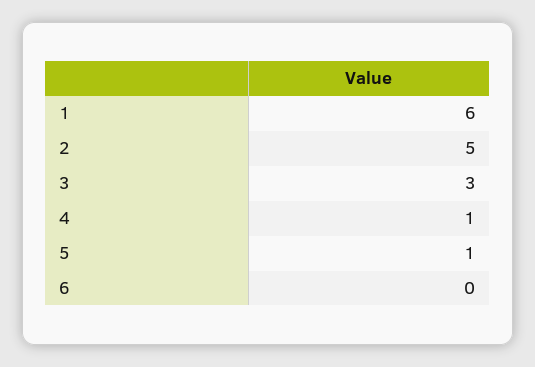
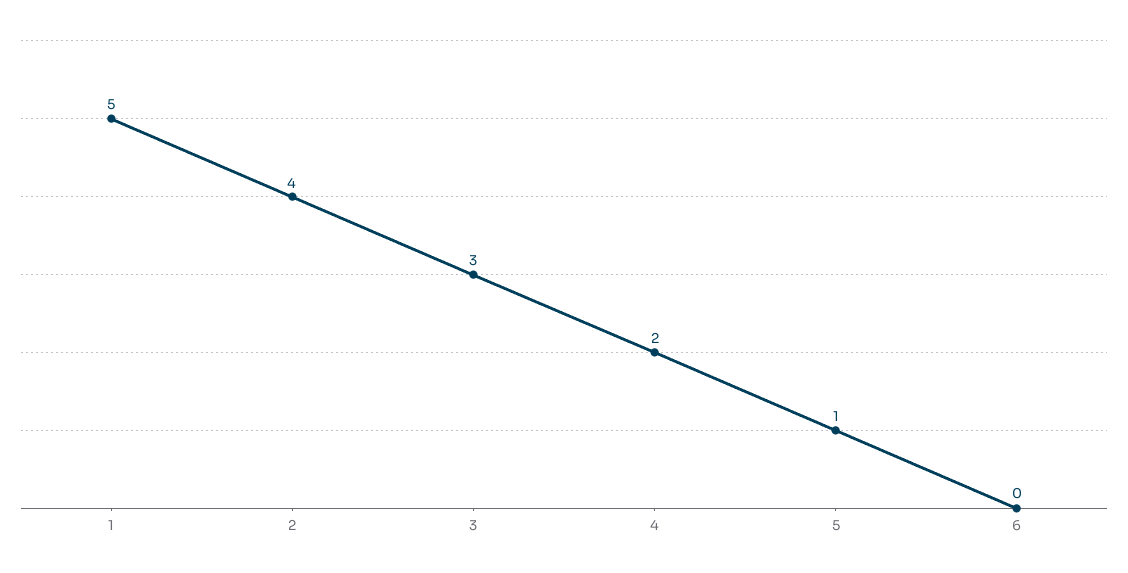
1: 6 -> 5
2: 5 -> 4
4: 1 -> 2

